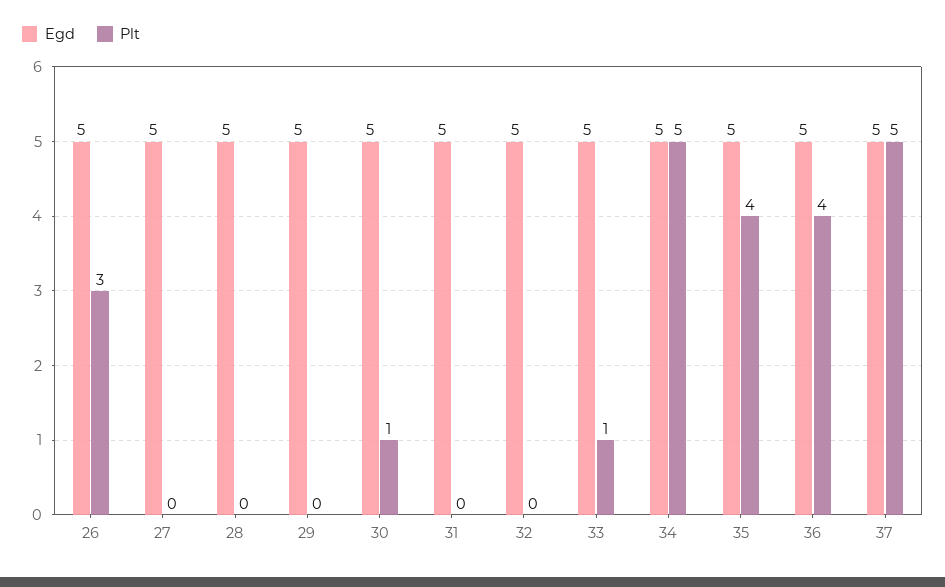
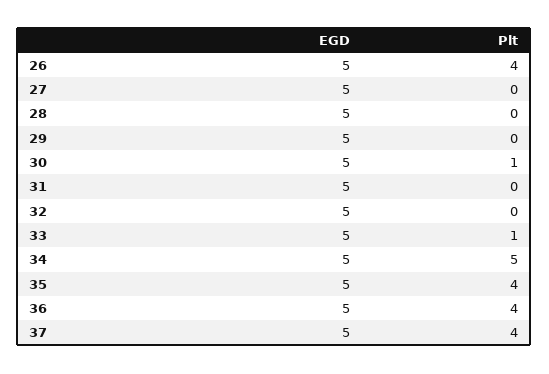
Plt, 26: 3 -> 4
Plt, 37: 5 -> 4

